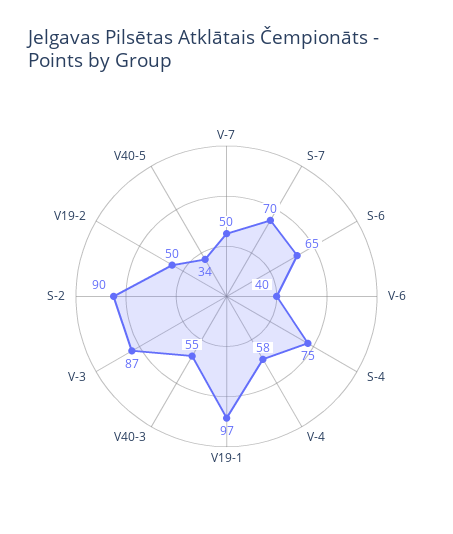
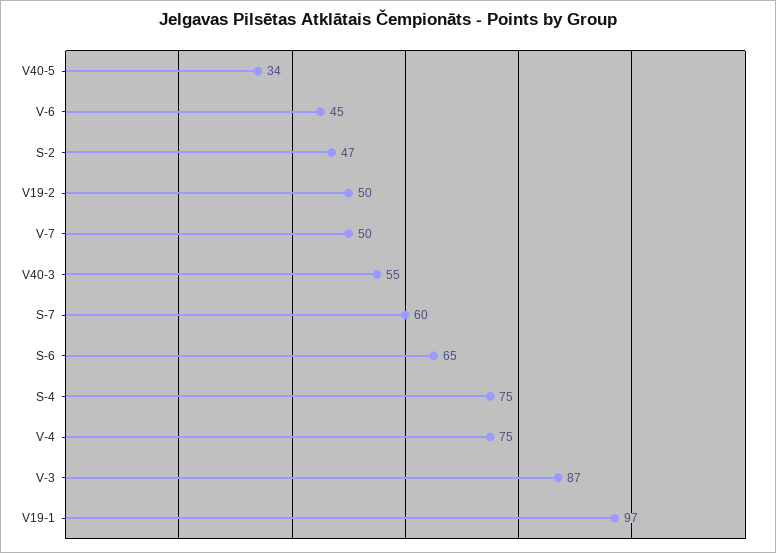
S-7: 70 -> 60
V-6: 40 -> 45
V-4: 58 -> 75
S-2: 90 -> 47

